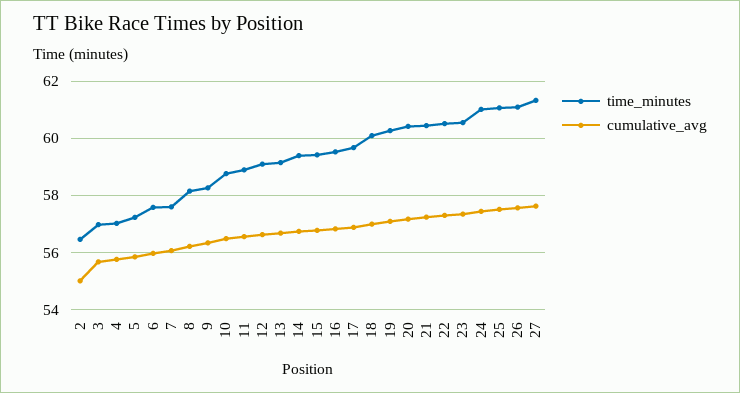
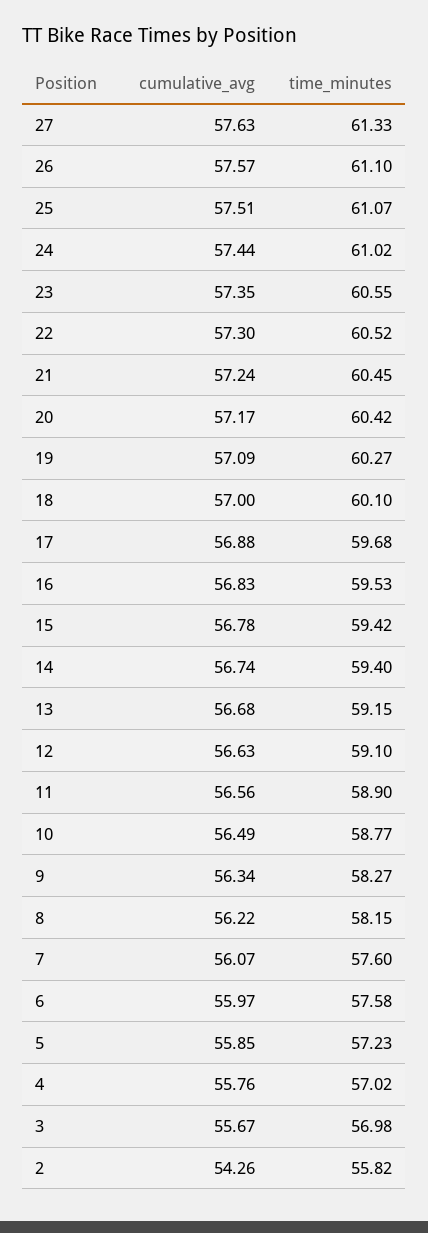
time_minutes, 2: 56.5 -> 55.82
cumulative_avg, 2: 55 -> 54.26

